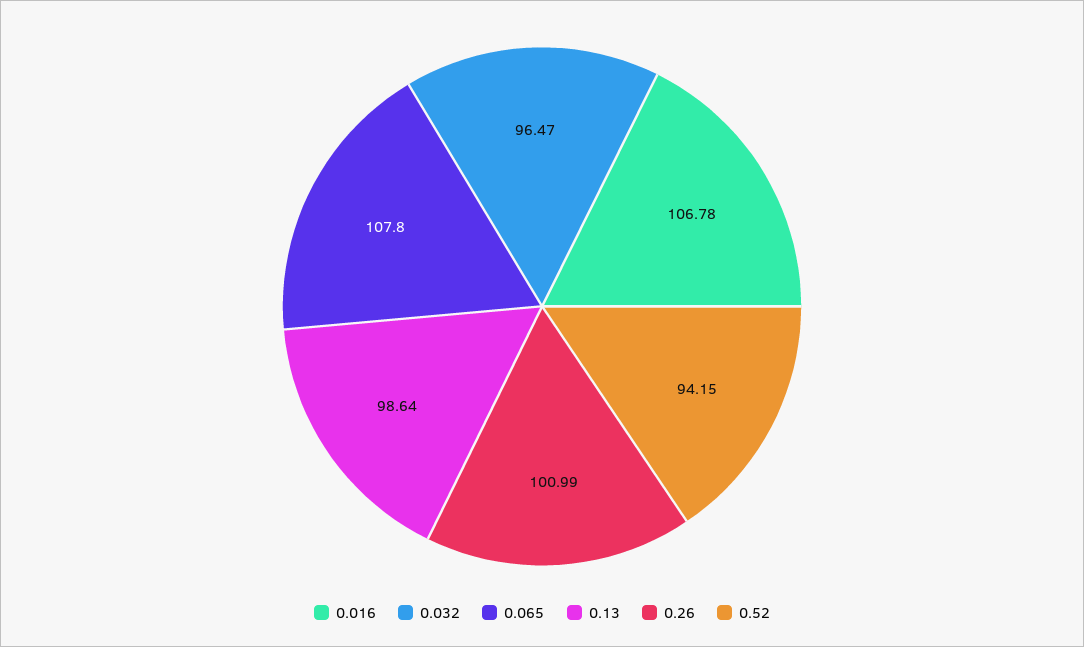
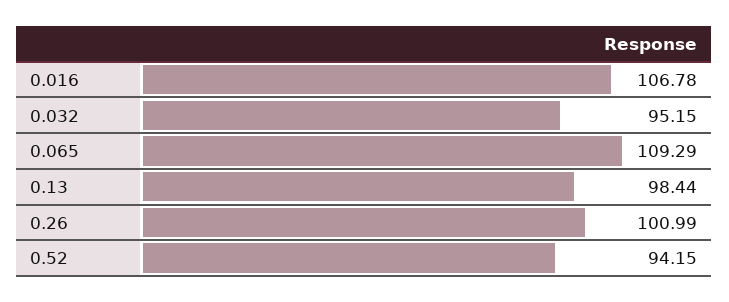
0.032: 96.47 -> 95.15
0.065: 107.8 -> 109.29
0.13: 98.64 -> 98.44

